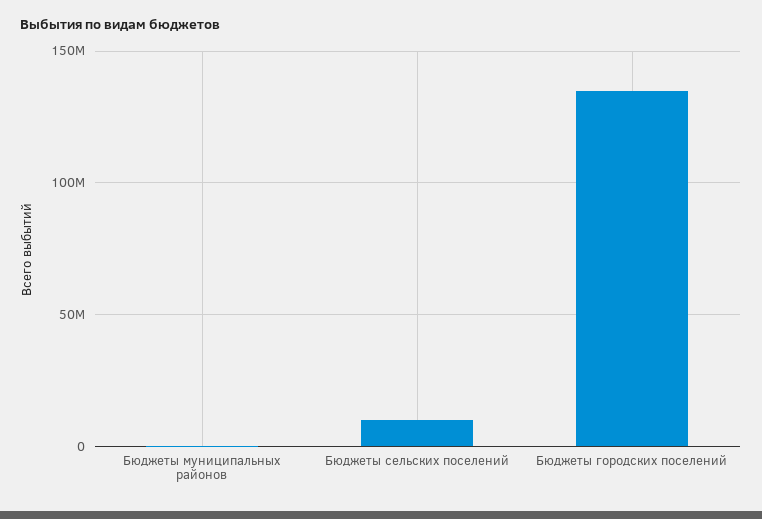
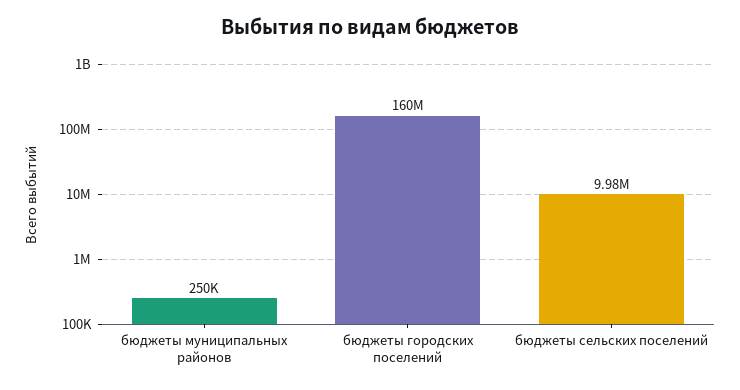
Бюджеты городских поселений: 135000000 -> 160000000

